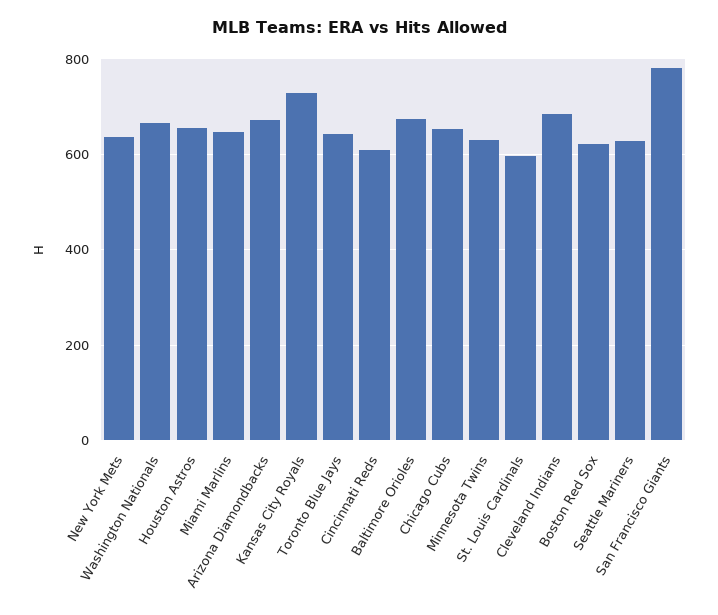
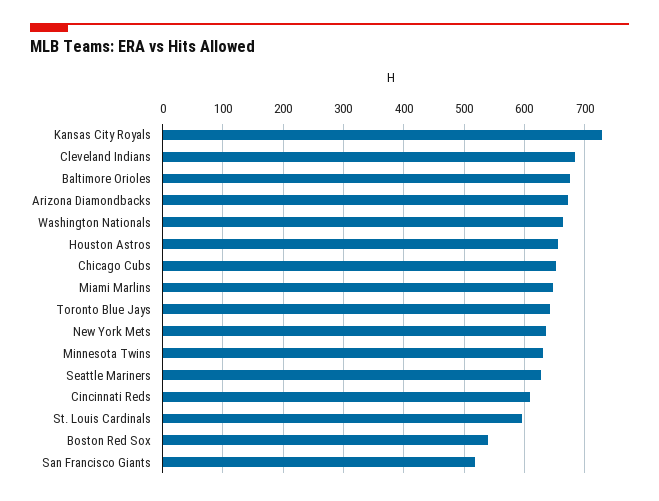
Boston Red Sox: 620 -> 540
San Francisco Giants: 780 -> 520

